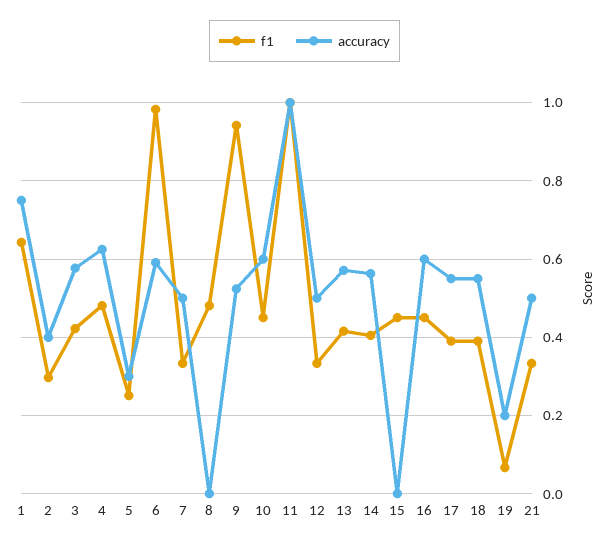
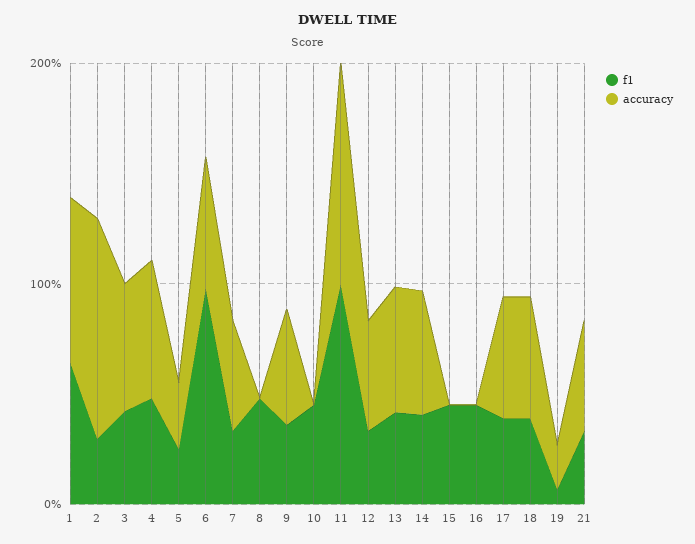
accuracy, 2: 0.4 -> 1
f1, 9: 0.94 -> 0.4
accuracy, 10: 0.6 -> 0
accuracy, 16: 0.6 -> 0

